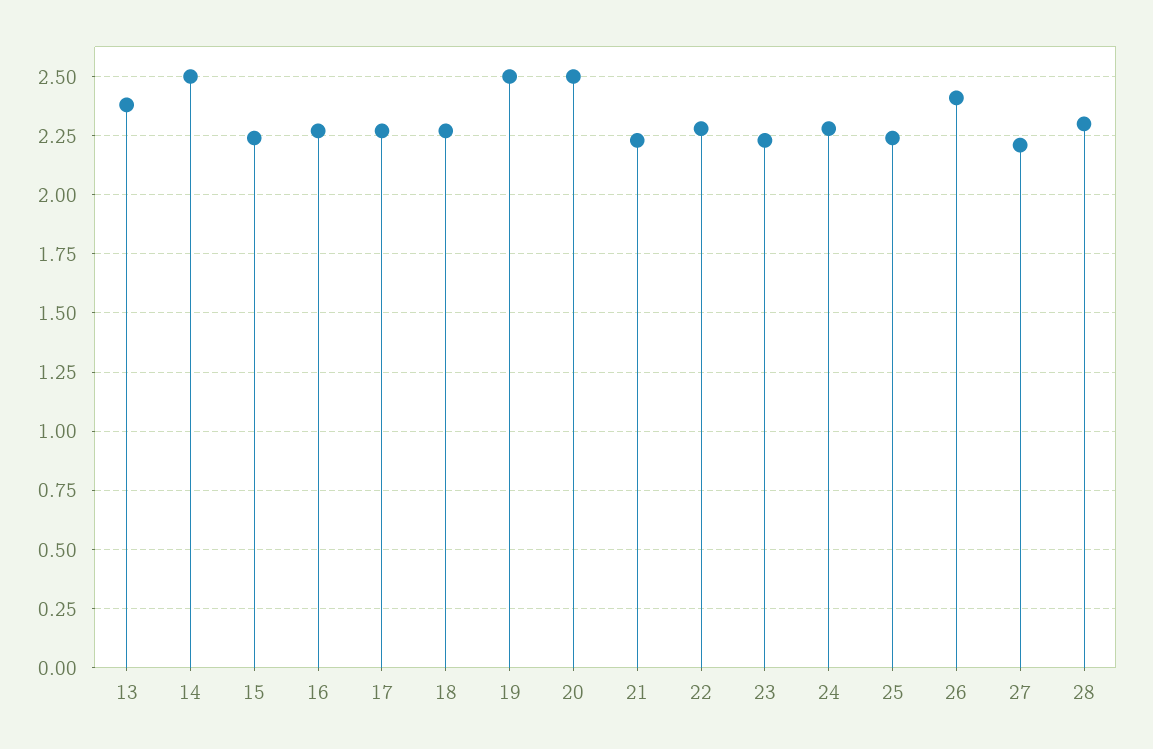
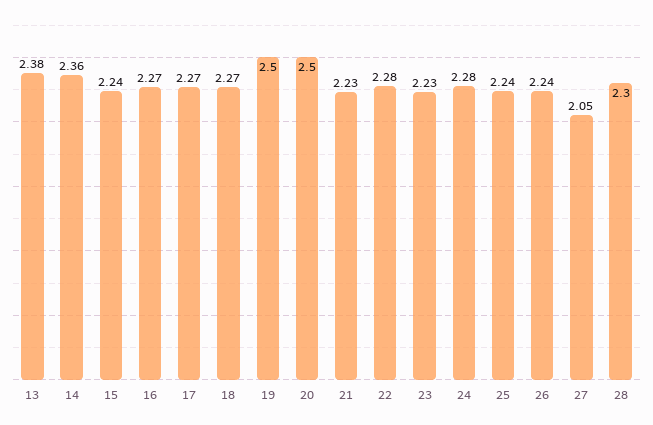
14: 2.5 -> 2.36
26: 2.4 -> 2.24
27: 2.2 -> 2.05

